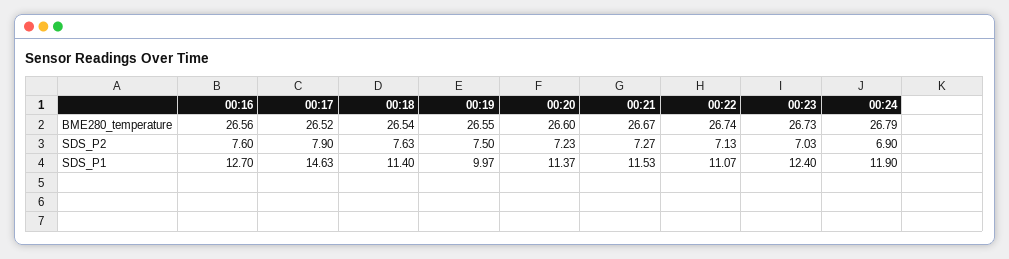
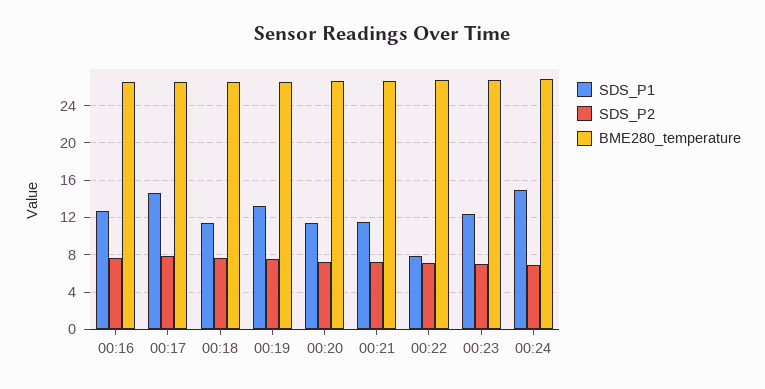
SDS_P1, 00:19: 9.97 -> 13
SDS_P1, 00:22: 11.07 -> 8
SDS_P1, 00:24: 11.9 -> 15

